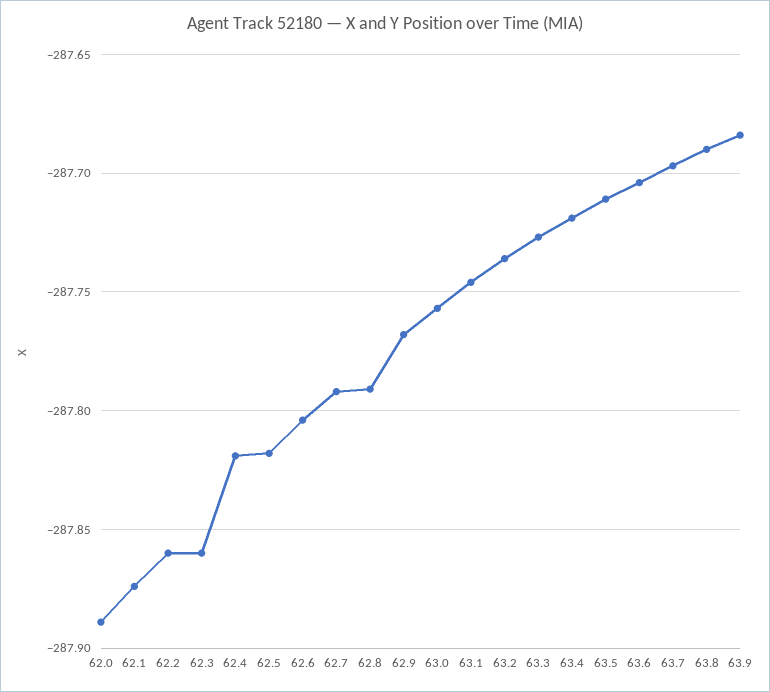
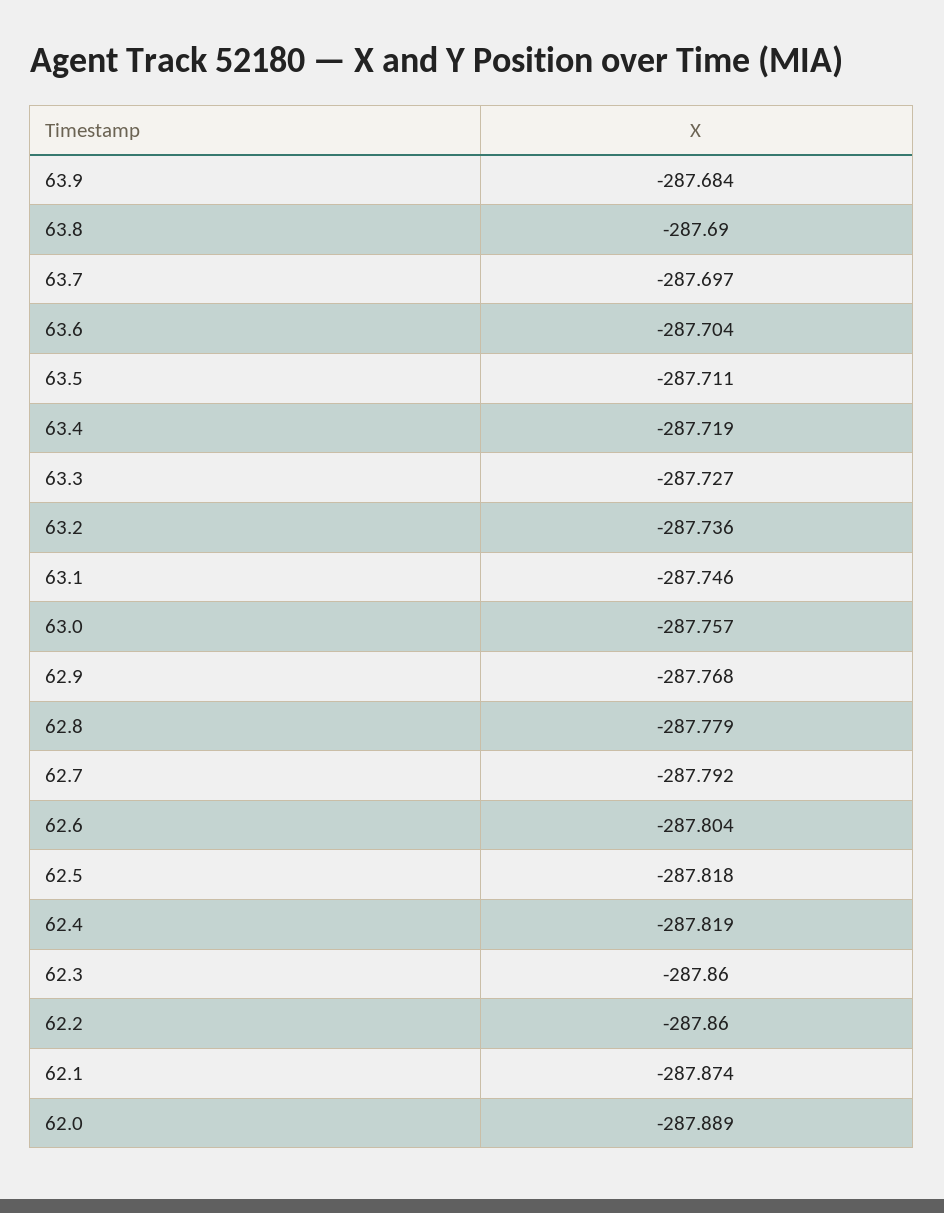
62.8: -287.79 -> -287.779

